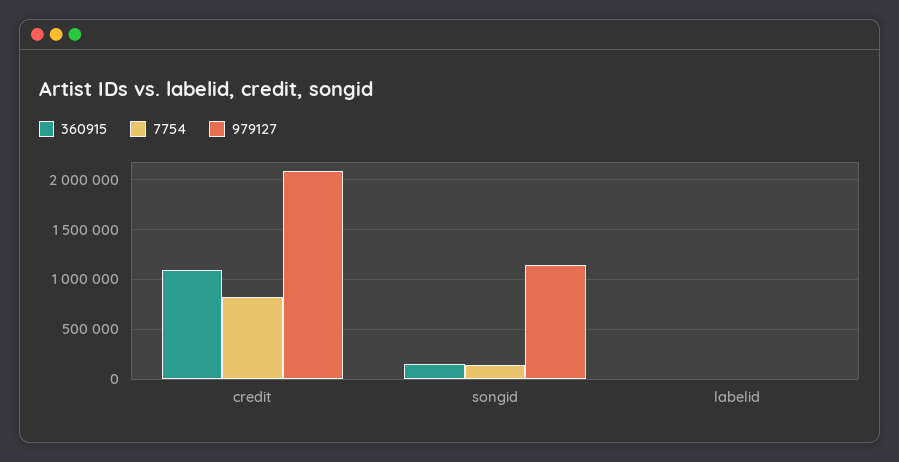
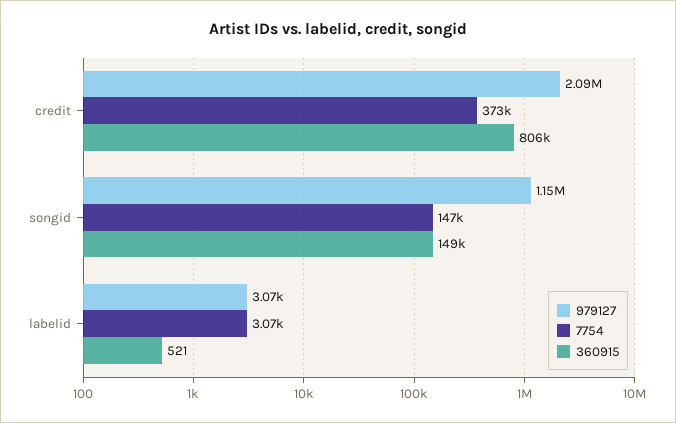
360915, credit: 1100000 -> 806000
7754, credit: 800000 -> 373000

